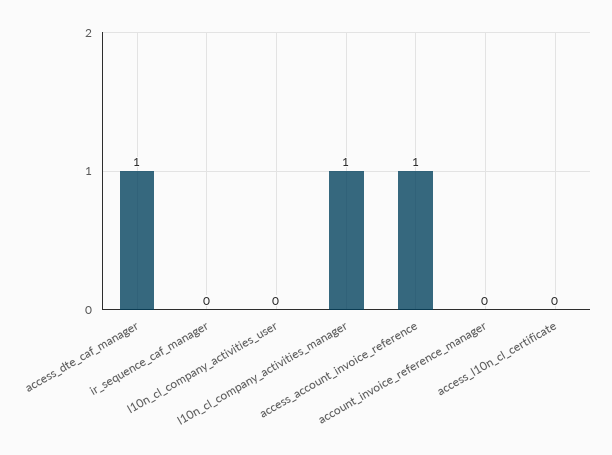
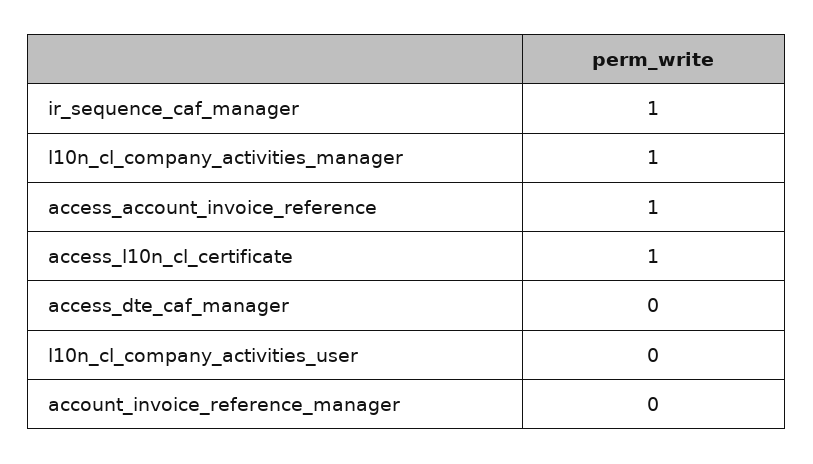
access_dte_caf_manager: 1 -> 0
ir_sequence_caf_manager: 0 -> 1
access_l10n_cl_certificate: 0 -> 1

